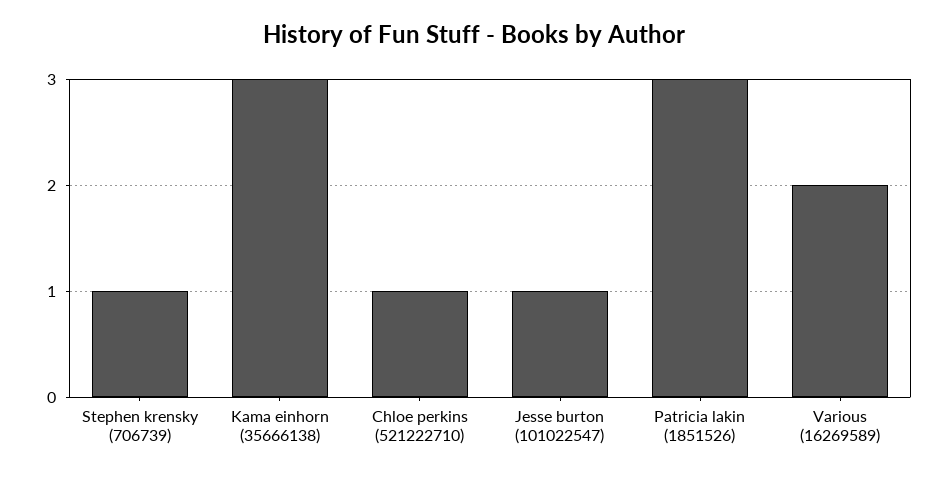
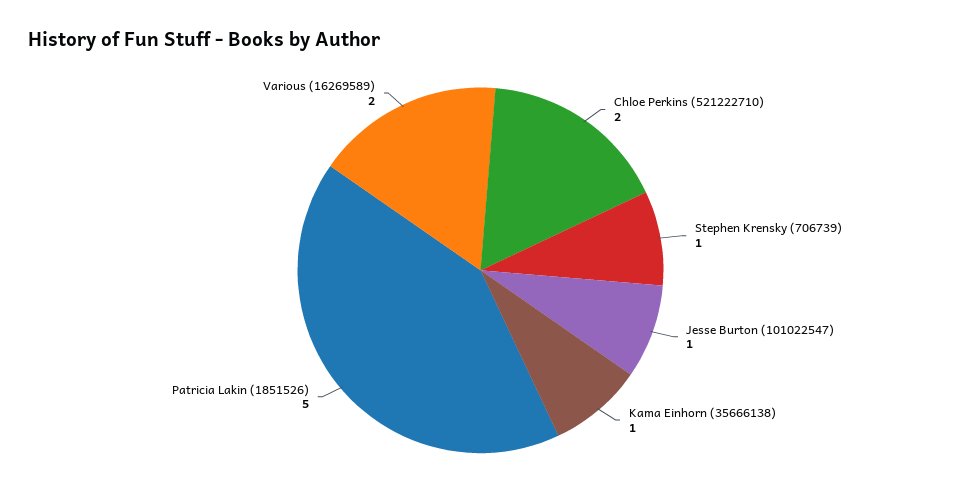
Kama einhorn (35666138): 3 -> 1
Chloe perkins (521222710): 1 -> 2
Patricia lakin (1851526): 3 -> 5

